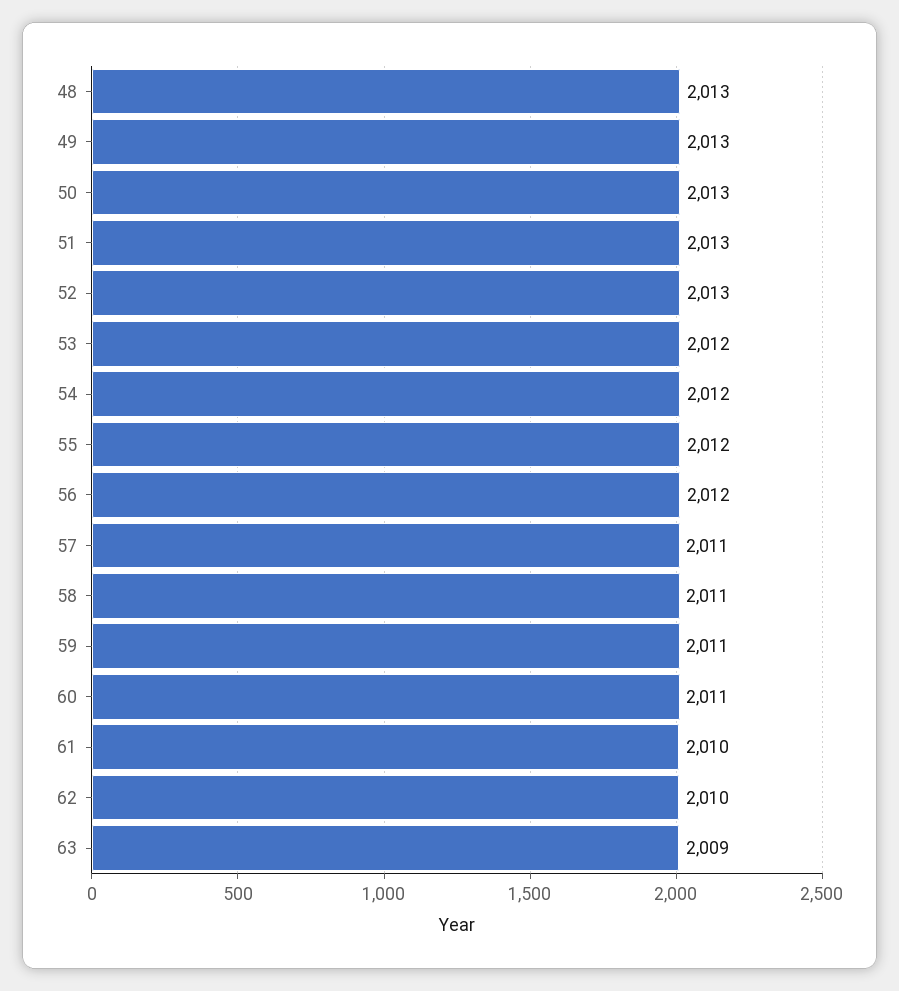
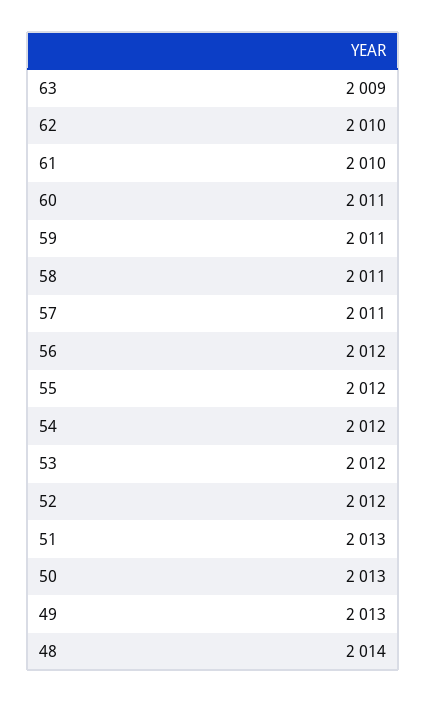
48: 2013 -> 2014
52: 2013 -> 2012

